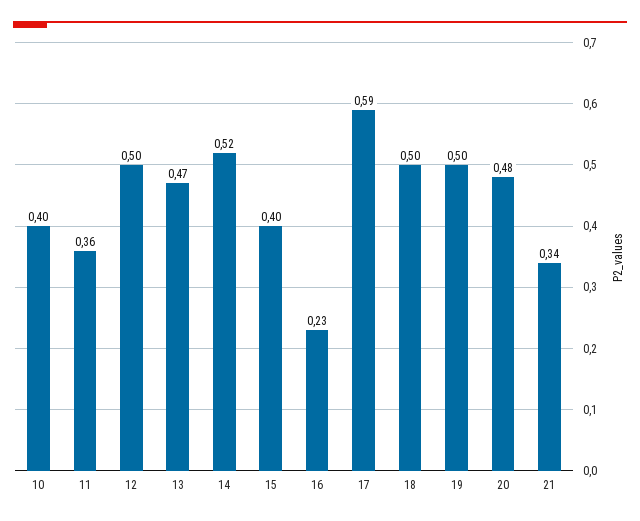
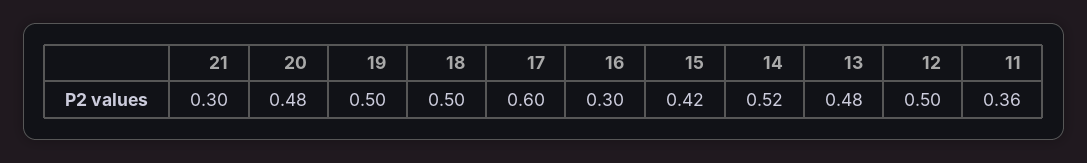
10: 0.4 -> none
13: 0.47 -> 0.48
15: 0.4 -> 0.42
16: 0.23 -> 0.3
17: 0.59 -> 0.6
21: 0.34 -> 0.3

